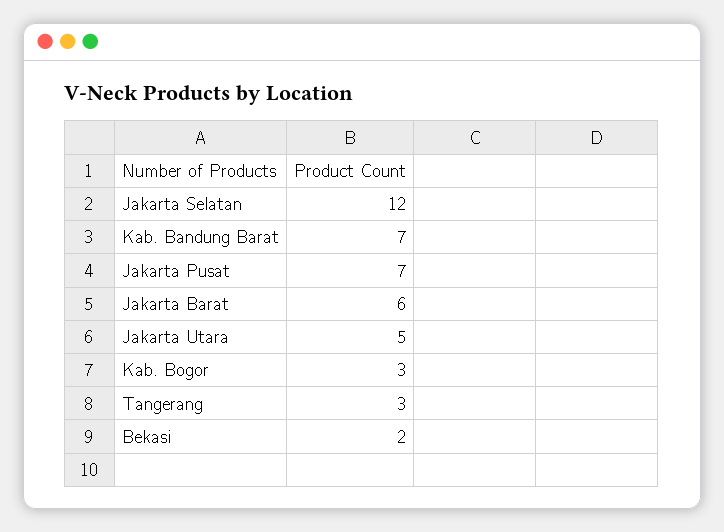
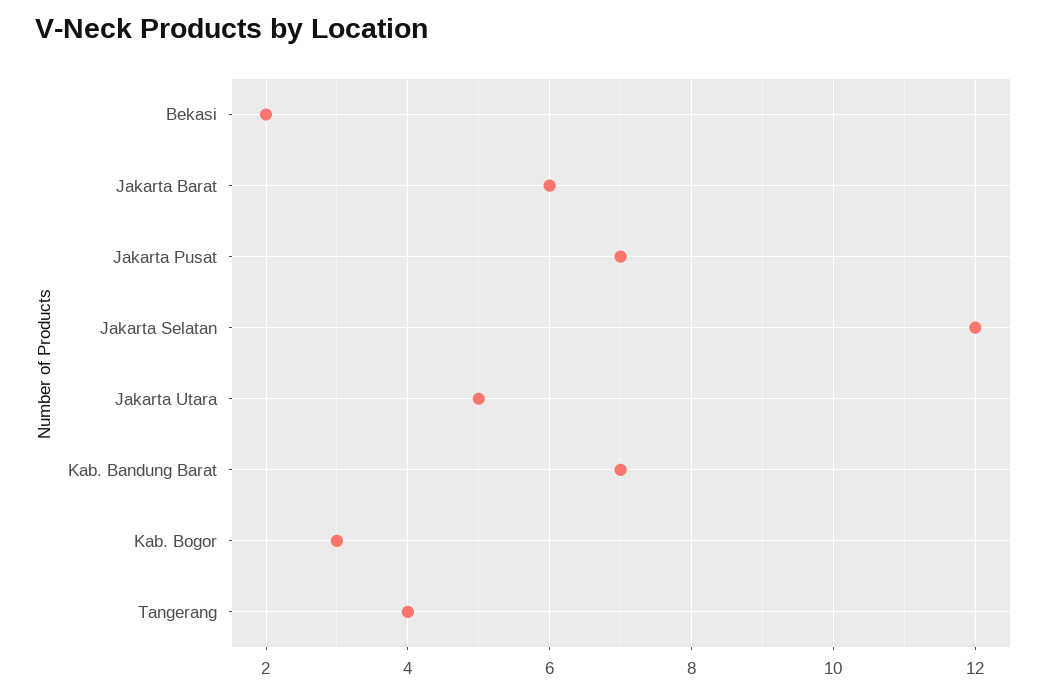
Tangerang: 3 -> 4

